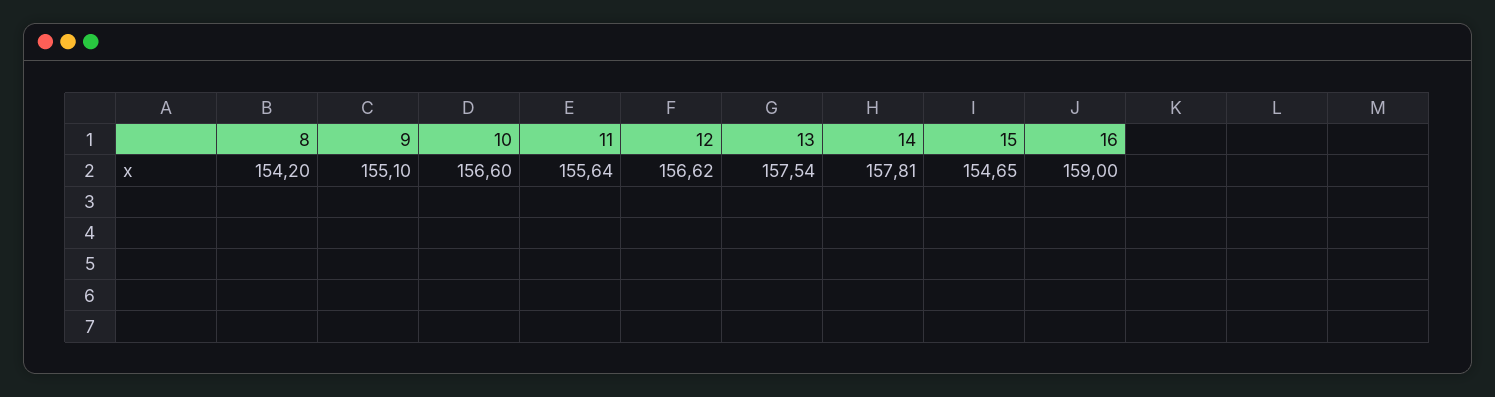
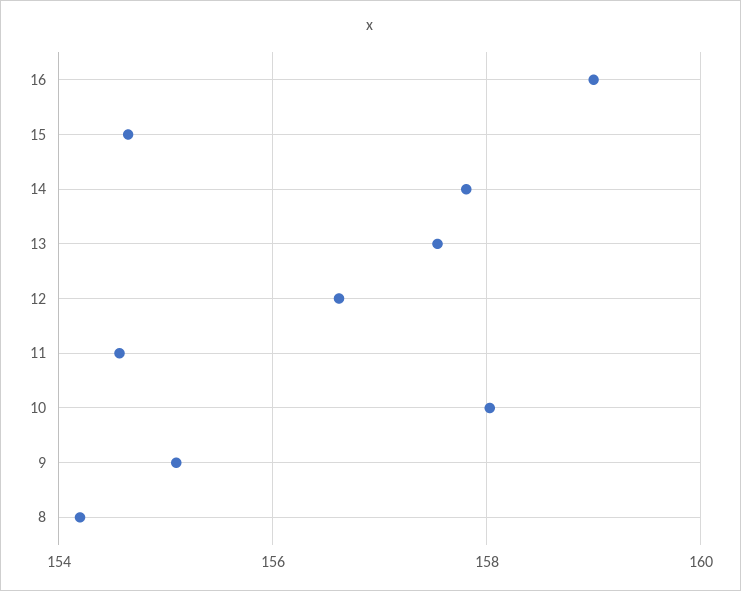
10: 156.6 -> 158
11: 155.64 -> 154.6

